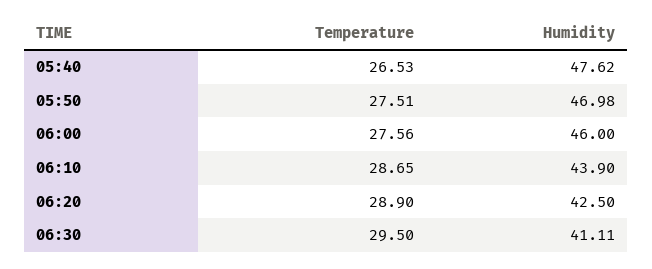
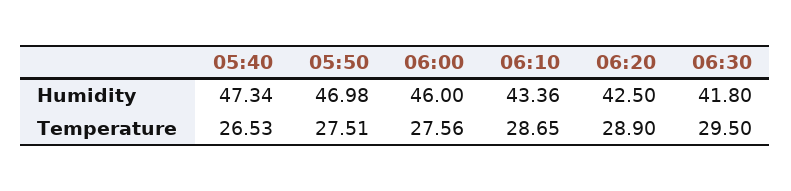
Humidity, 05:40: 47.62 -> 47.34
Humidity, 06:10: 43.9 -> 43.36
Humidity, 06:30: 41.11 -> 41.8

